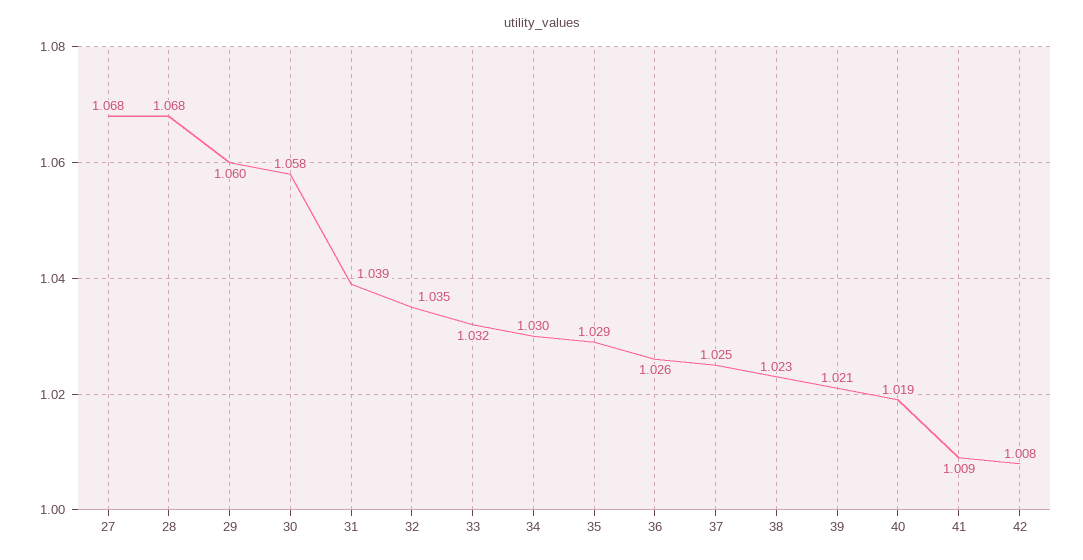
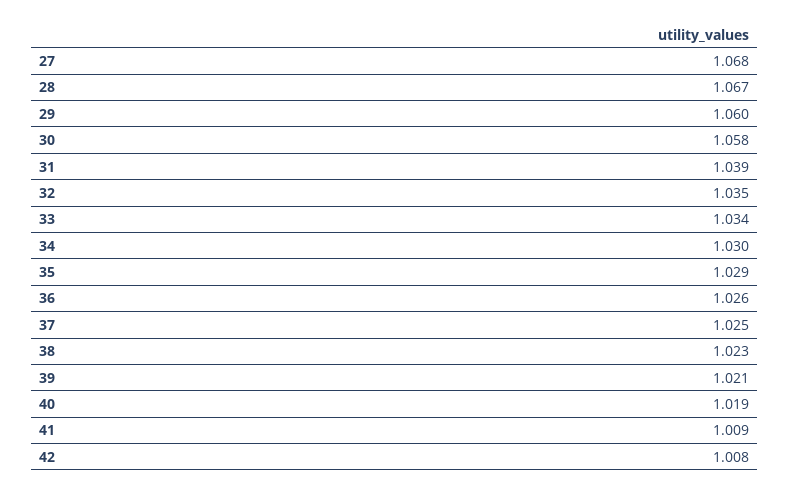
28: 1.068 -> 1.067
33: 1.032 -> 1.034

